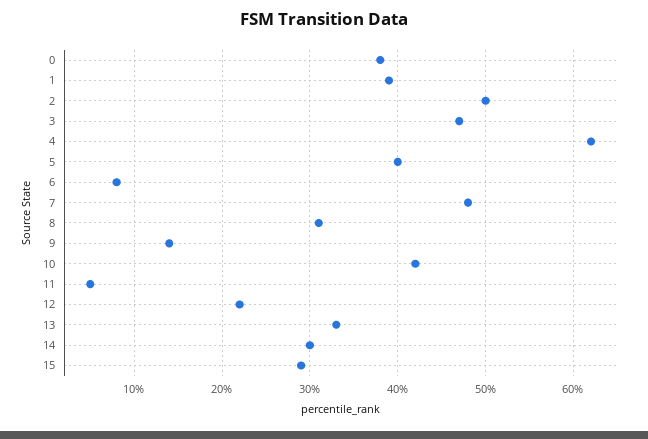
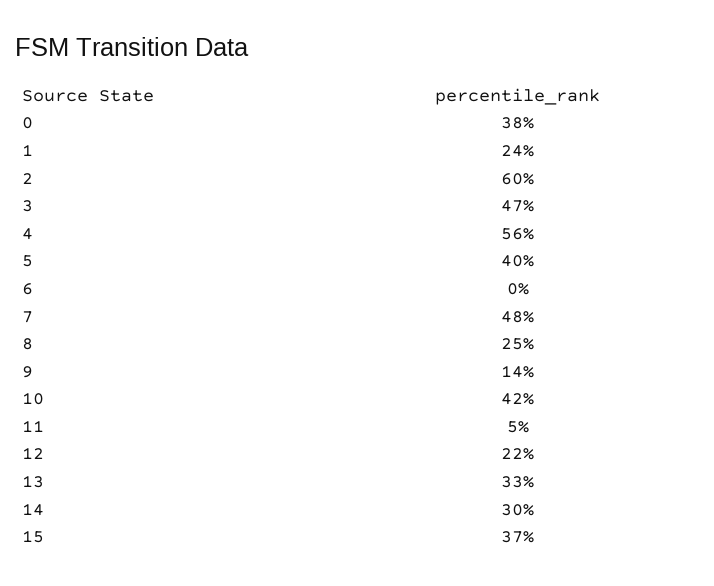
1: 39 -> 24
2: 50 -> 60
4: 62 -> 56
6: 8 -> 0
8: 31 -> 25
15: 29 -> 37

